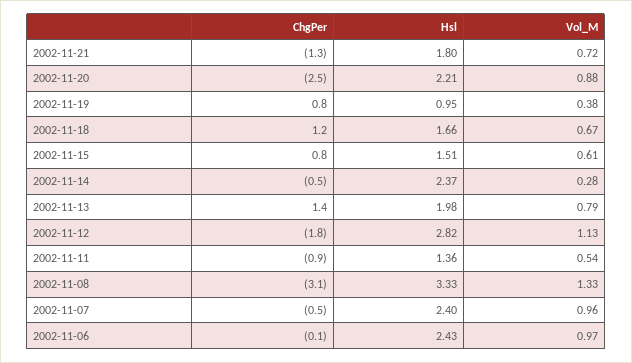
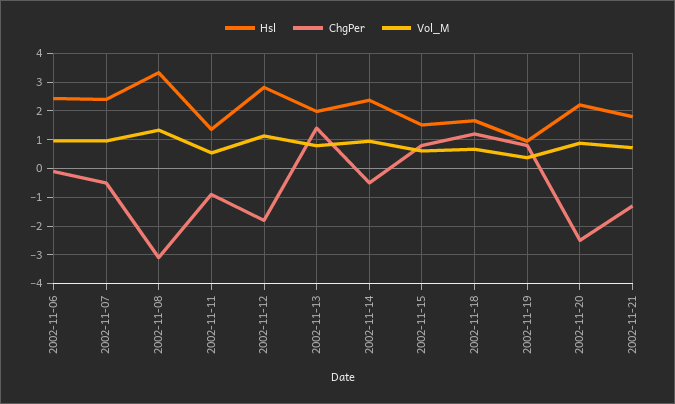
Vol_M, 2002-11-14: 0.28 -> 1

